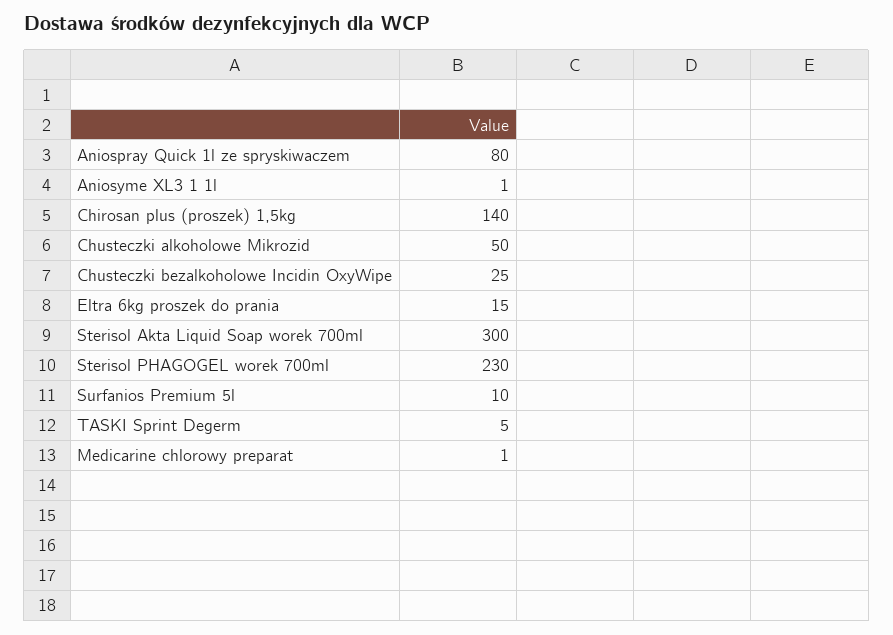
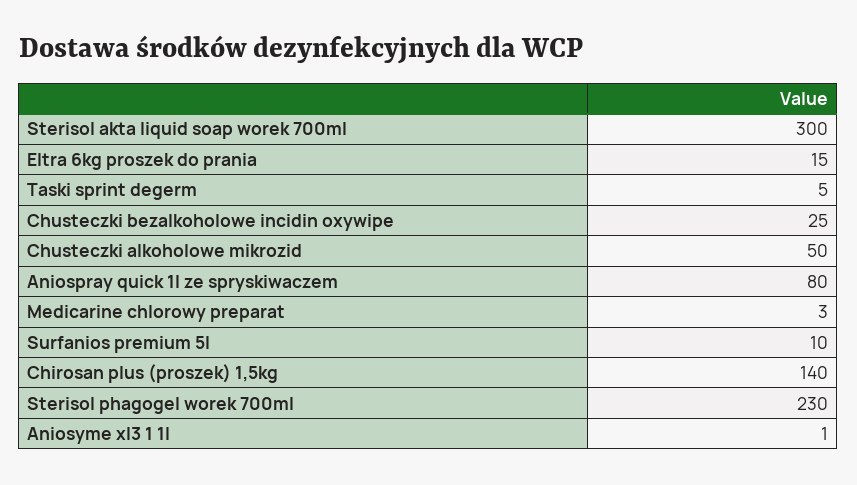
Medicarine chlorowy preparat: 1 -> 3

